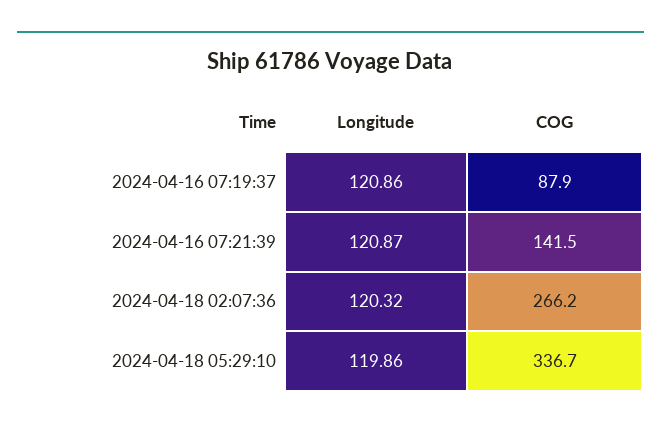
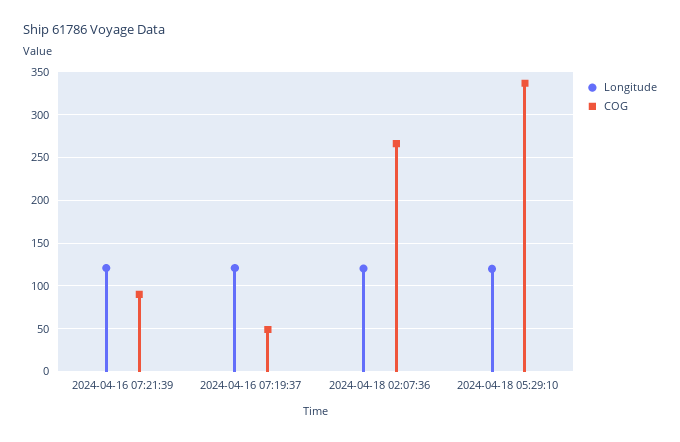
COG, 2024-04-16 07:19:37: 87.9 -> 50
COG, 2024-04-16 07:21:39: 141.5 -> 90

